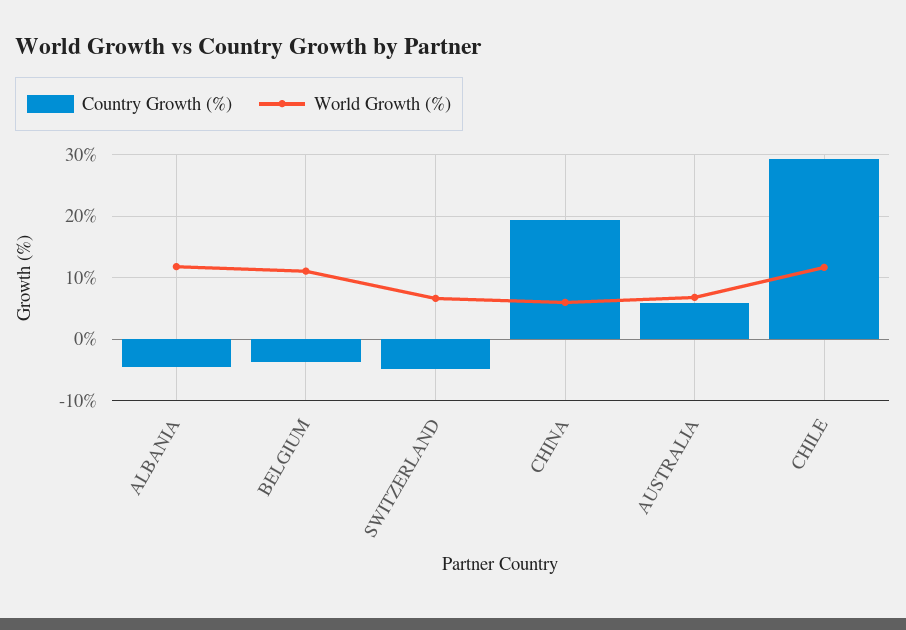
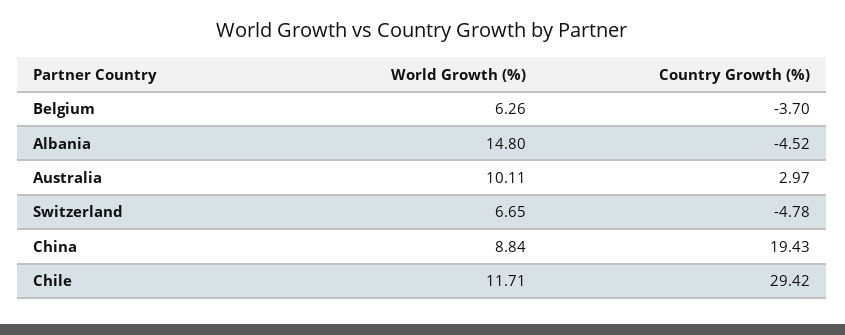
World Growth (%), ALBANIA: 12 -> 14.8
World Growth (%), BELGIUM: 11 -> 6.26
World Growth (%), CHINA: 6 -> 8.84
Country Growth (%), AUSTRALIA: 6 -> 2.97
World Growth (%), AUSTRALIA: 7 -> 10.11

